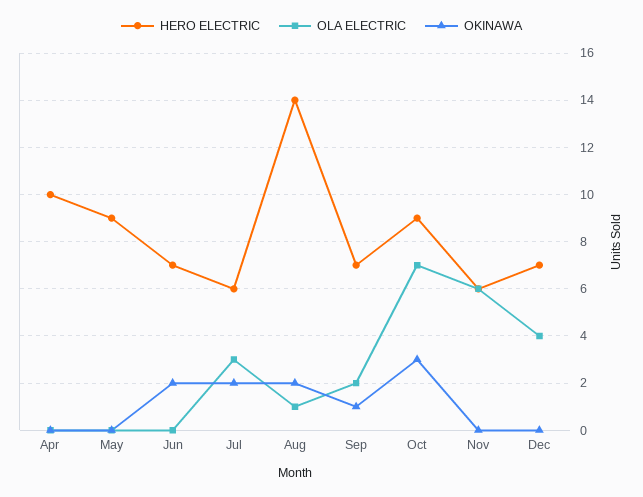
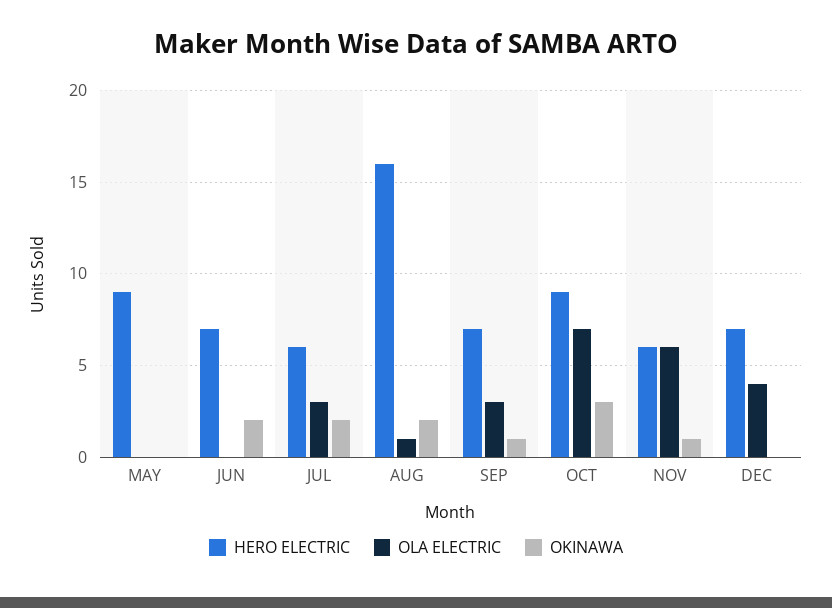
HERO ELECTRIC, Apr: 10 -> none
OLA ELECTRIC, Apr: 0 -> none
OKINAWA, Apr: 0 -> none
HERO ELECTRIC, Aug: 14 -> 16
OLA ELECTRIC, Sep: 2 -> 3
OKINAWA, Nov: 0 -> 1

